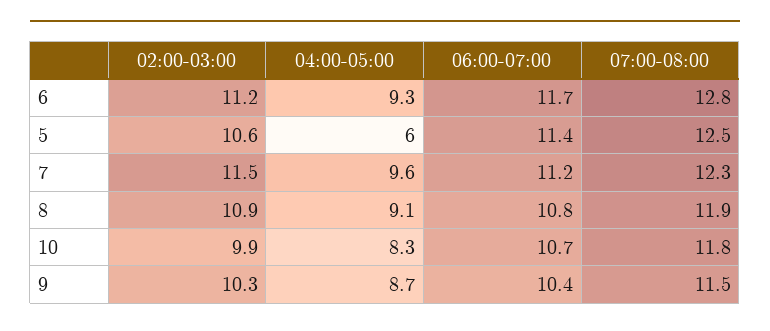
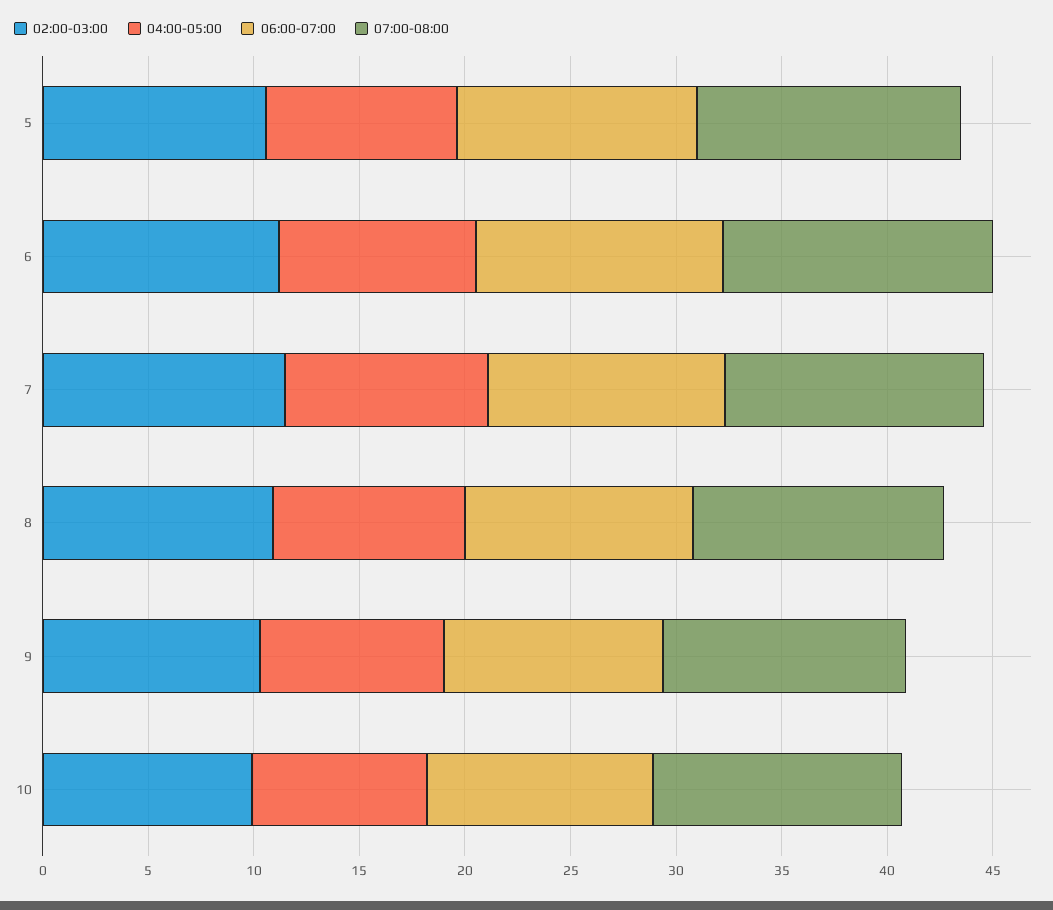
04:00-05:00, 5: 6 -> 9

